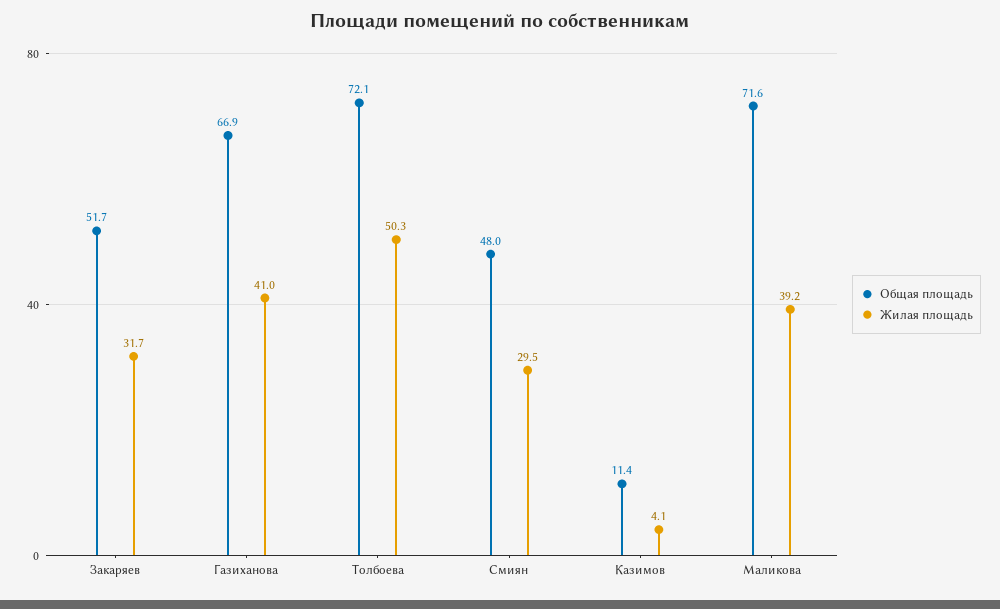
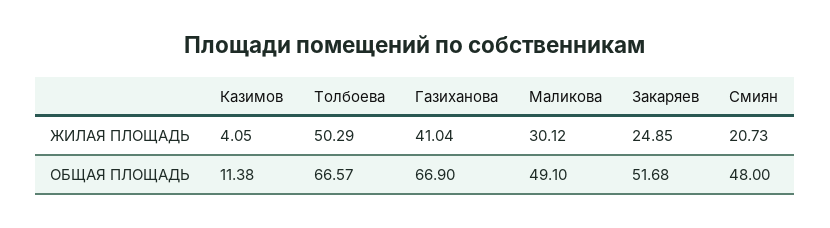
Жилая площадь, Закаряев: 31.7 -> 24.85
Общая площадь, Толбоева: 72.1 -> 66.57
Жилая площадь, Смиян: 29.5 -> 20.73
Общая площадь, Маликова: 71.6 -> 49.1
Жилая площадь, Маликова: 39.2 -> 30.12

